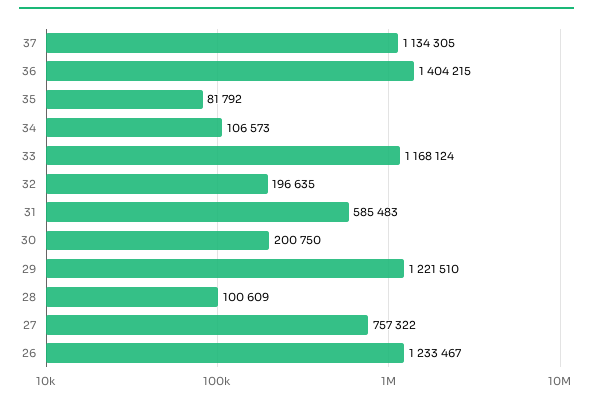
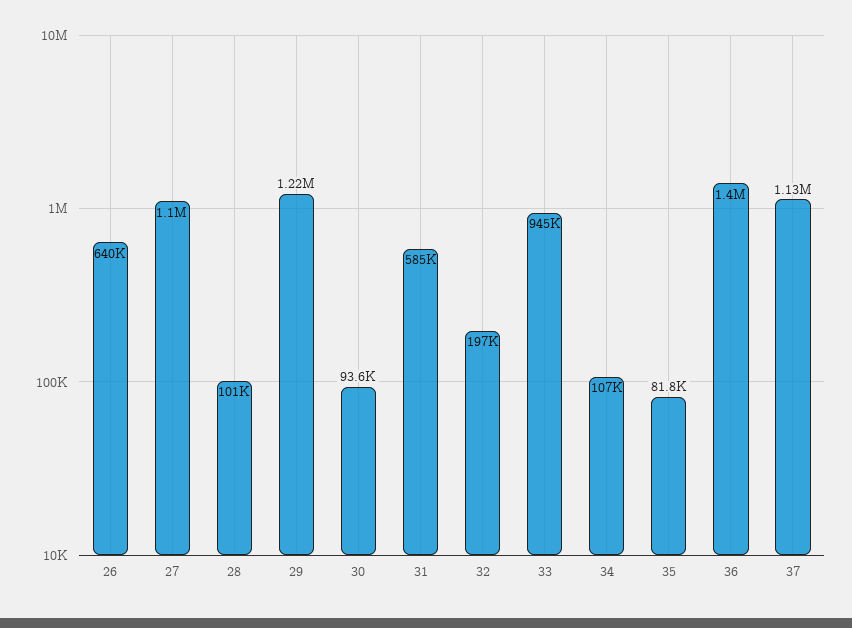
33: 1168124 -> 945000
30: 200750 -> 93600
27: 757322 -> 1100000
26: 1233467 -> 640000

